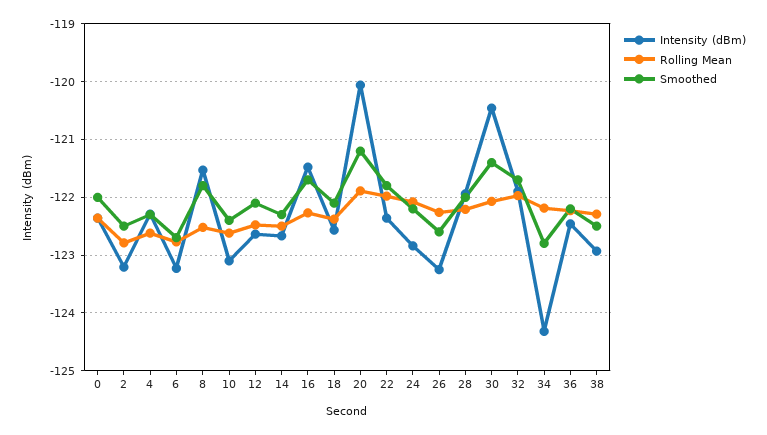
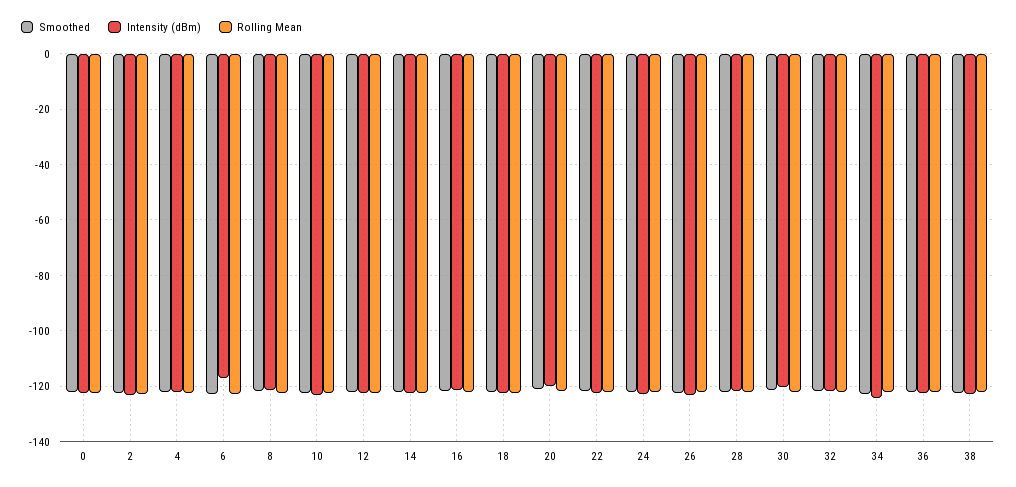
Intensity (dBm), 6: -123.2 -> -117.5

